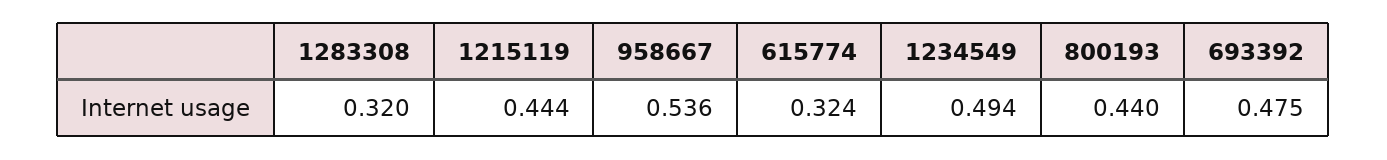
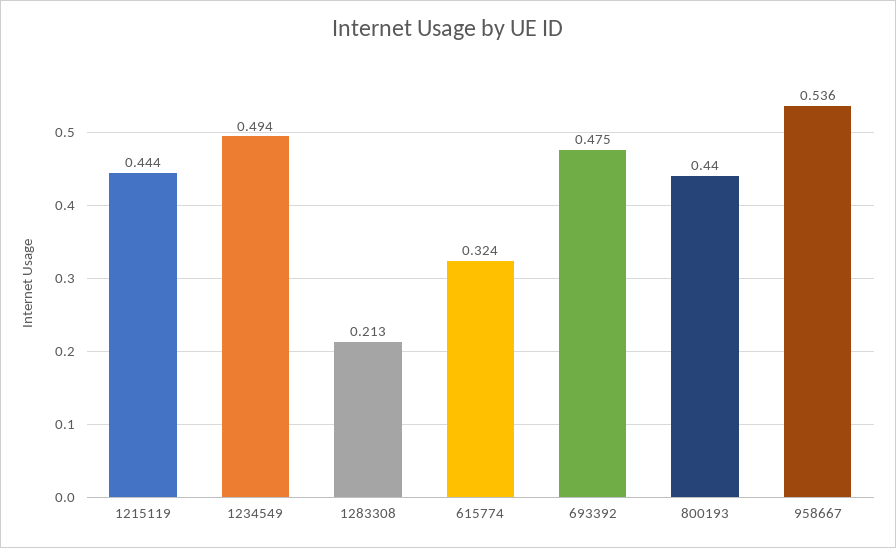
1283308: 0.32 -> 0.213

